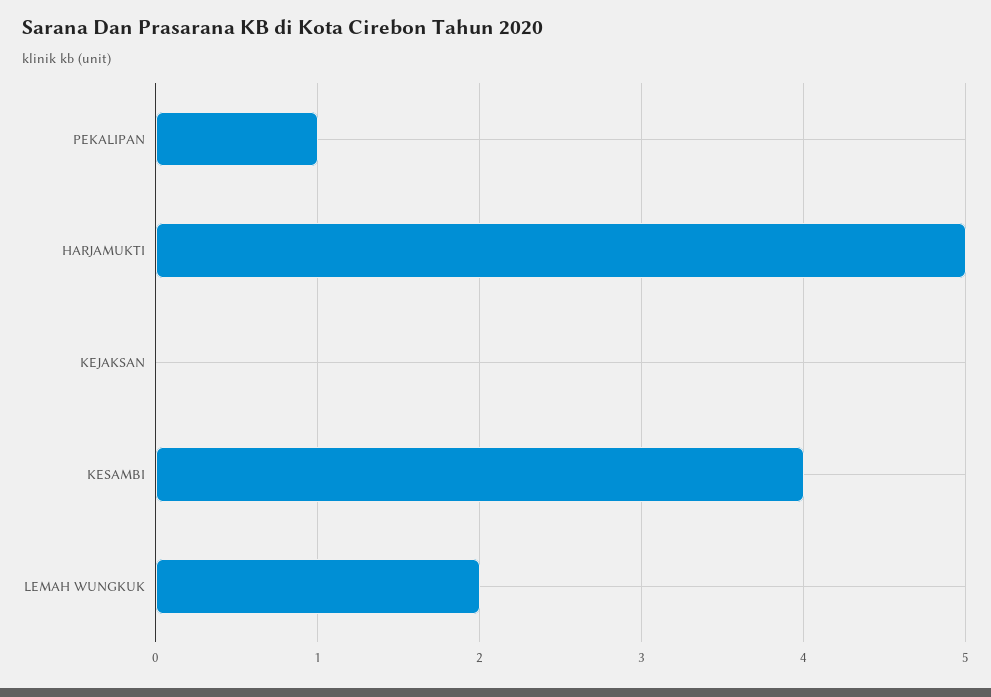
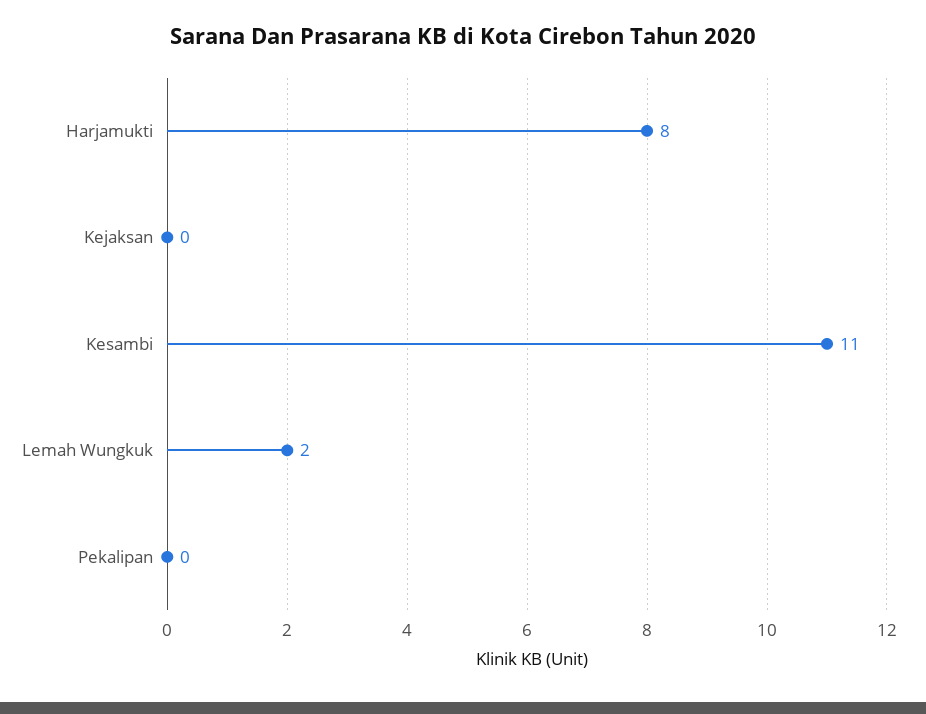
PEKALIPAN: 1 -> 0
HARJAMUKTI: 5 -> 8
KESAMBI: 4 -> 11

